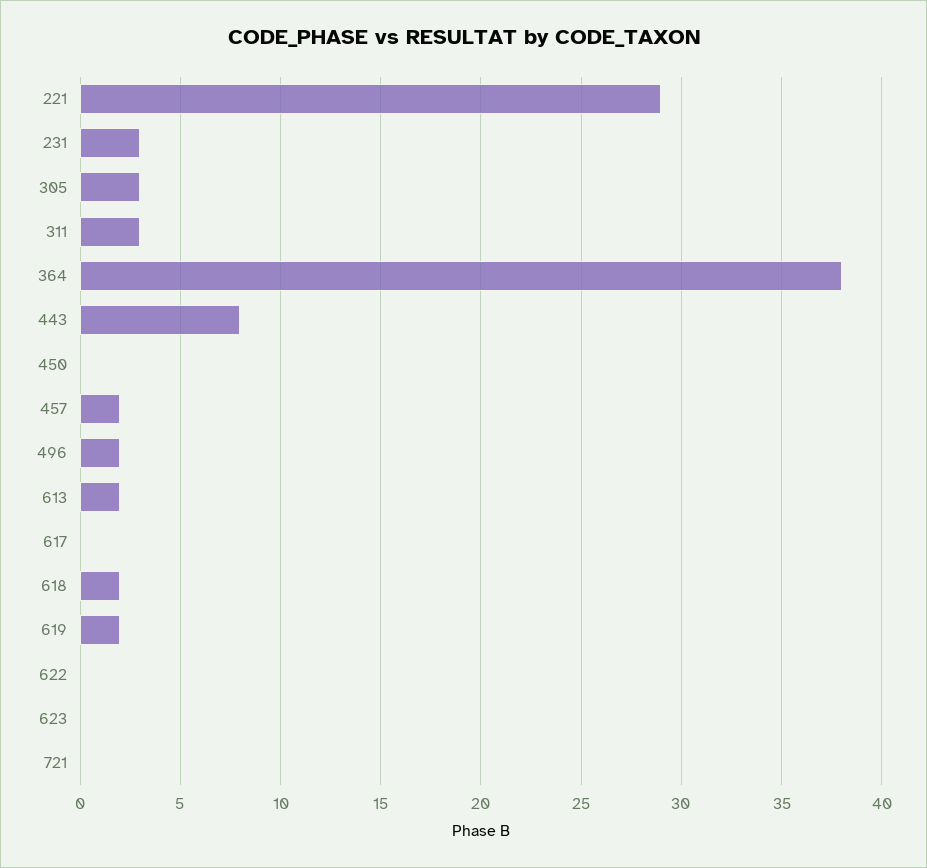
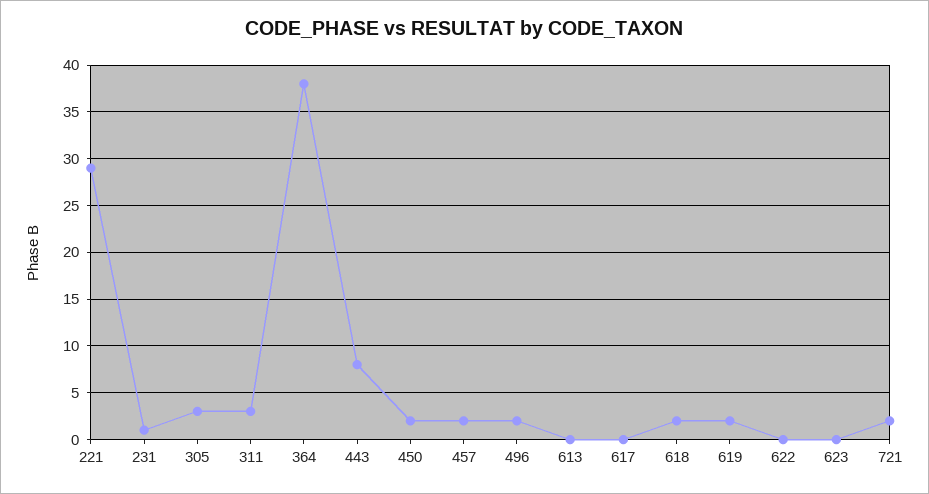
231: 3 -> 1
450: 0 -> 2
613: 2 -> 0
721: 0 -> 2

